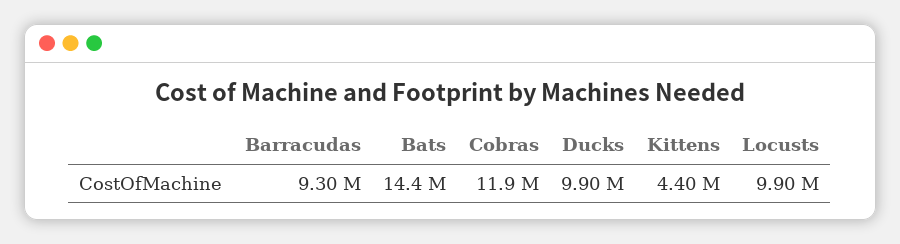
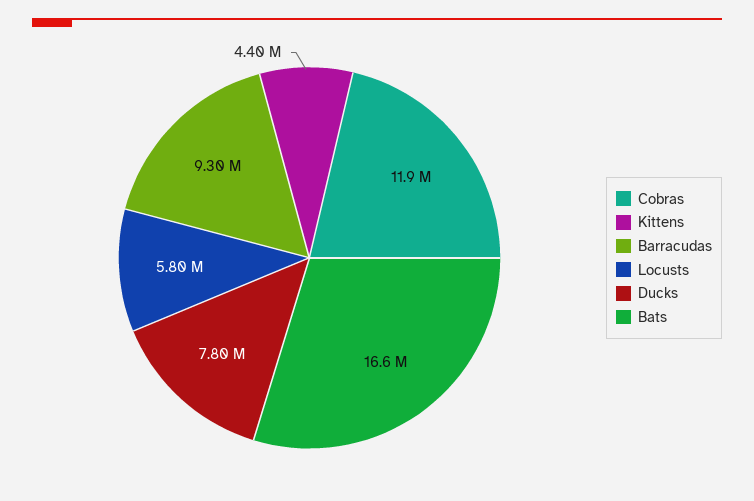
Bats: 14400000 -> 16600000
Ducks: 9900000 -> 7800000
Locusts: 9900000 -> 5800000

